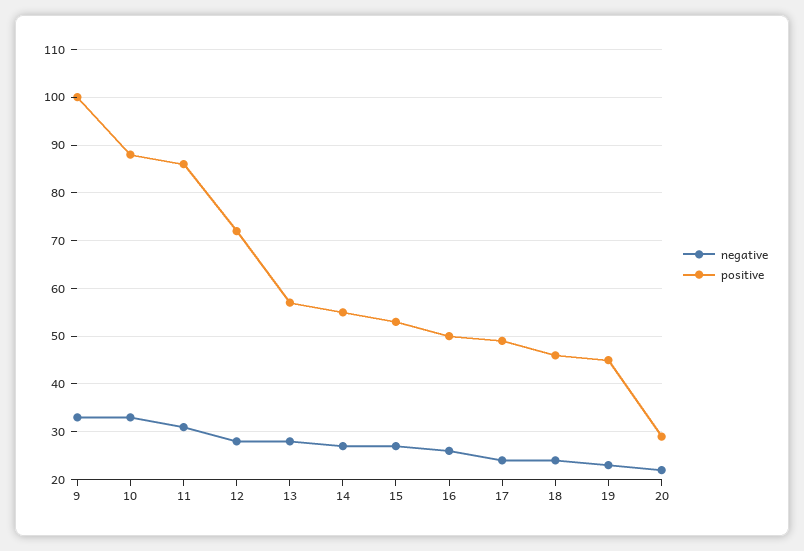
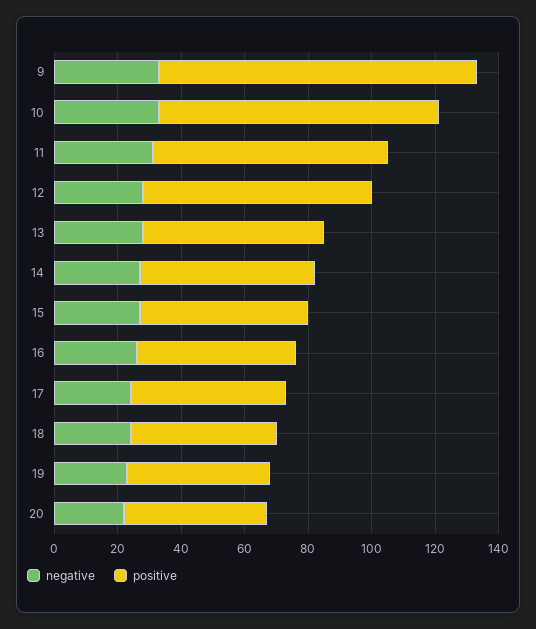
positive, 11: 85 -> 75
positive, 20: 30 -> 45

